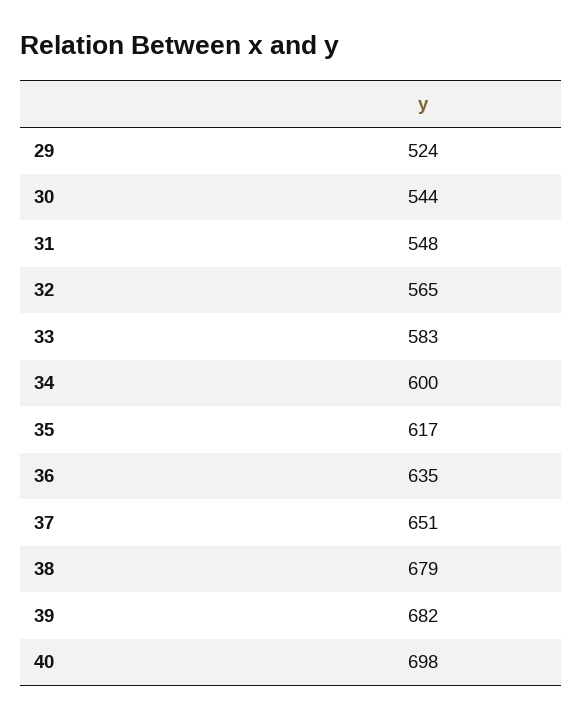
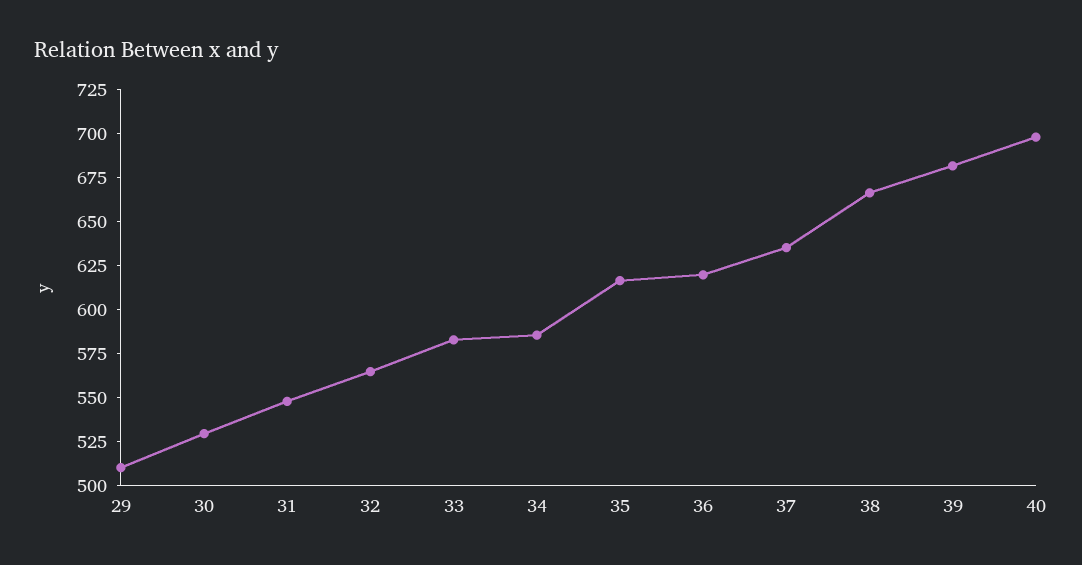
29: 524 -> 510
30: 544 -> 530
34: 600 -> 585
36: 635 -> 620
37: 651 -> 635
38: 679 -> 665

